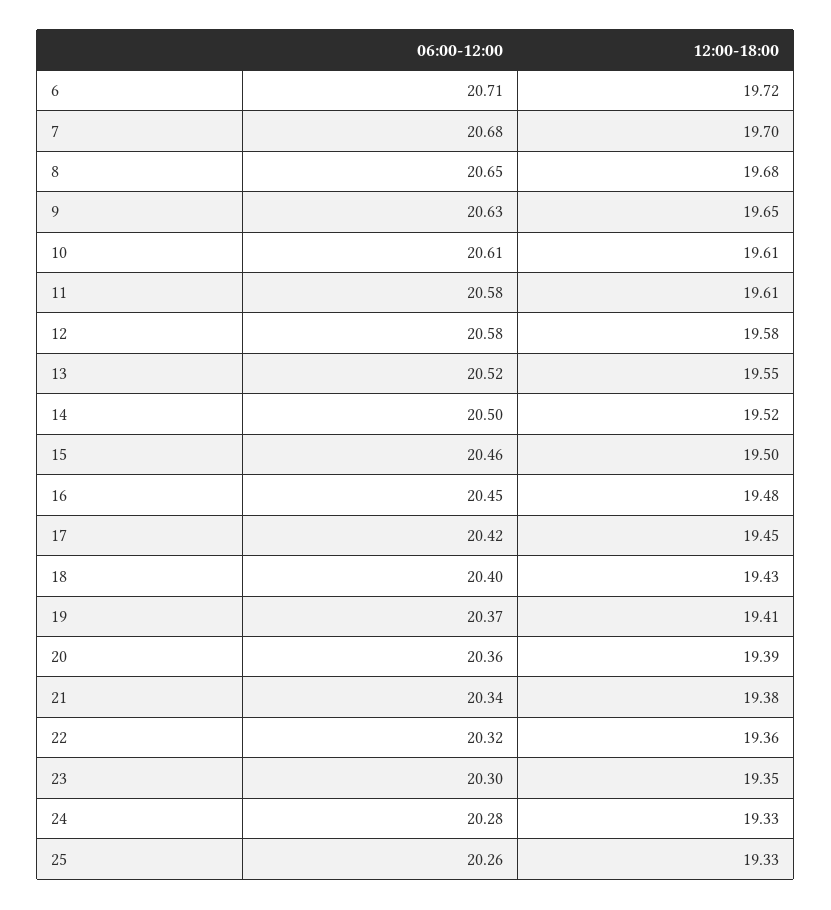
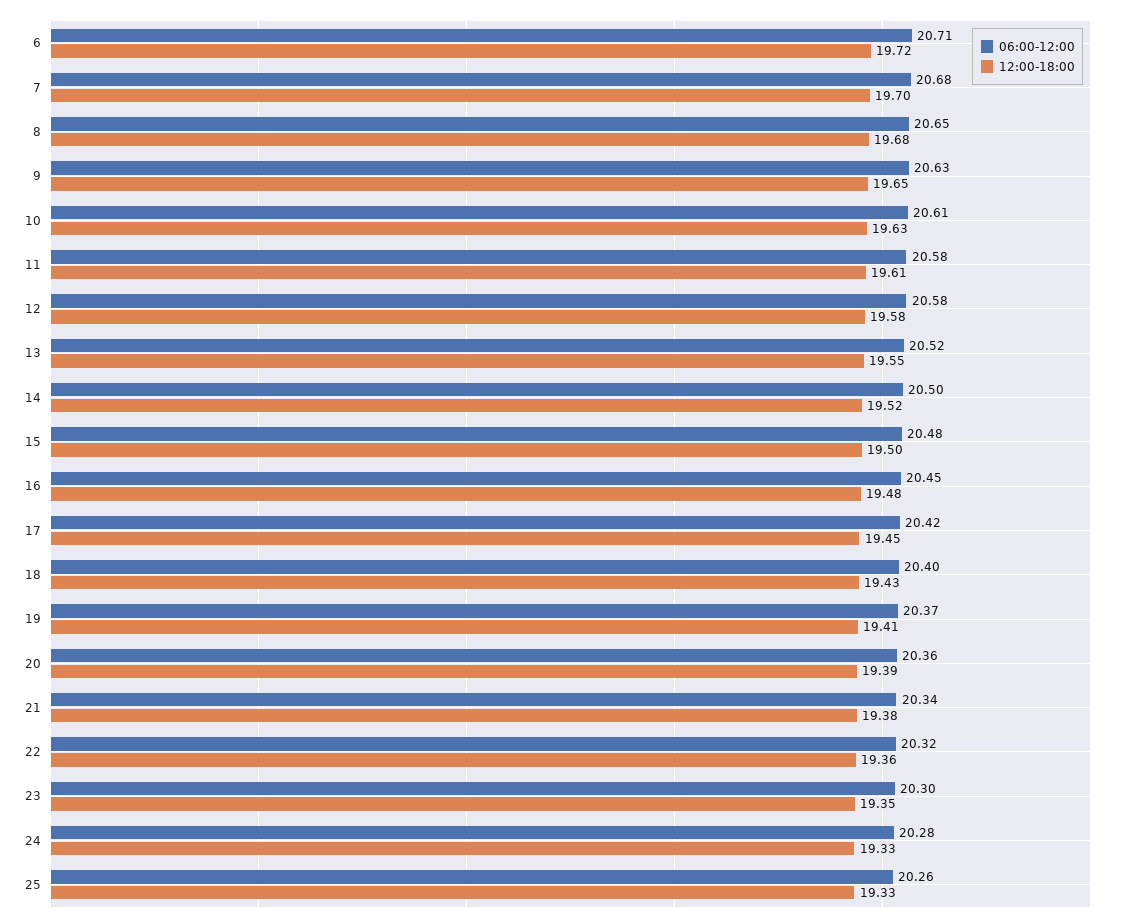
12:00-18:00, 10: 19.61 -> 19.63
06:00-12:00, 15: 20.46 -> 20.48

